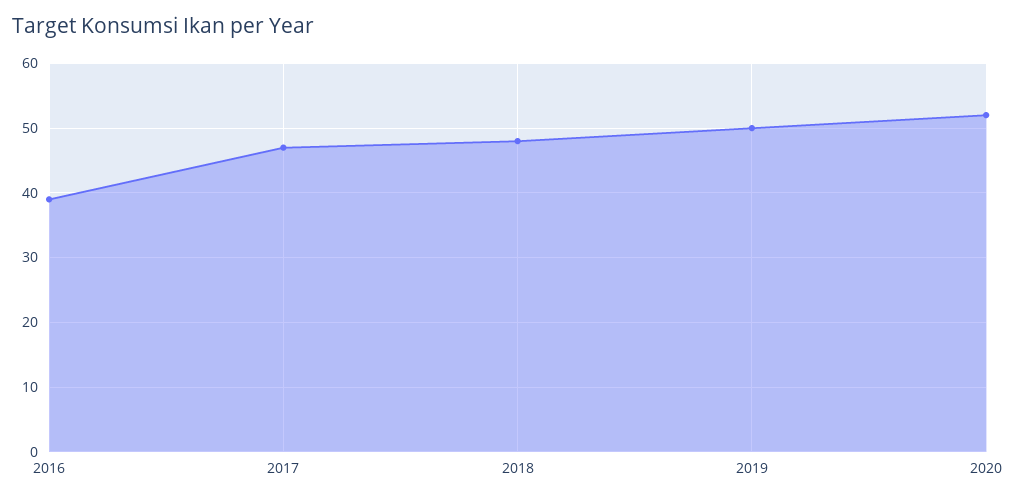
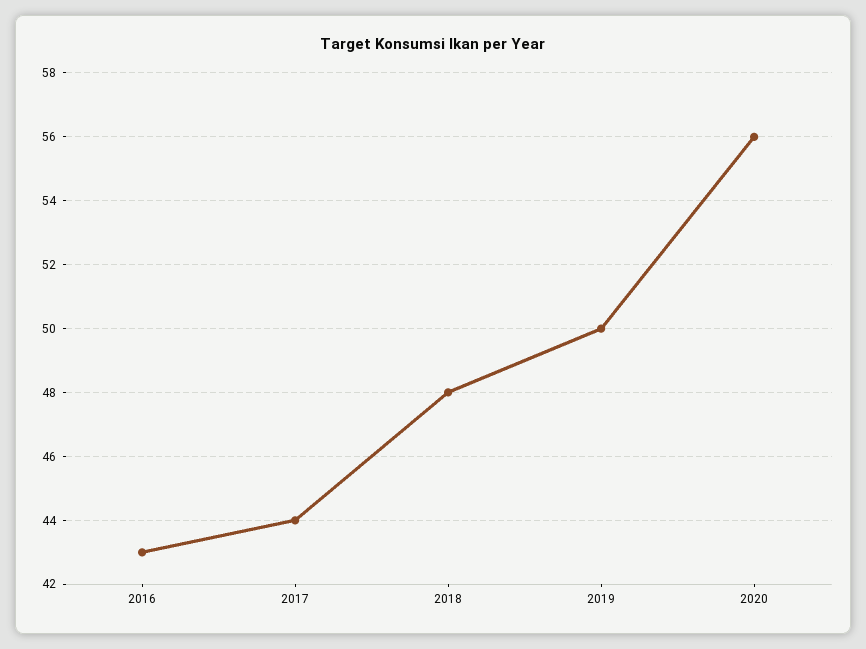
2016: 39 -> 43
2017: 47 -> 44
2020: 52 -> 56

